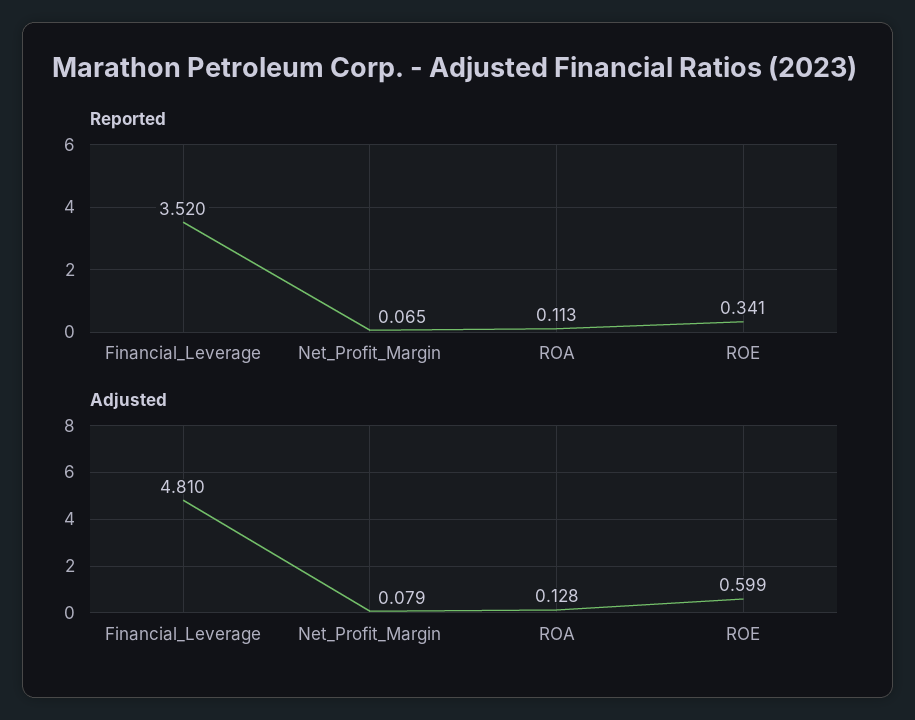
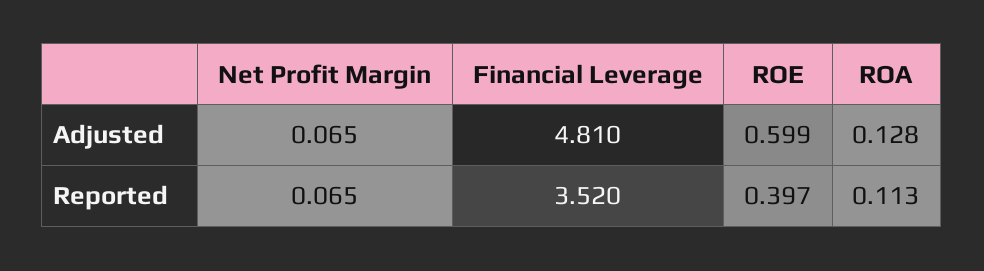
Reported, ROE: 0.341 -> 0.397
Adjusted, Net_Profit_Margin: 0.079 -> 0.065

